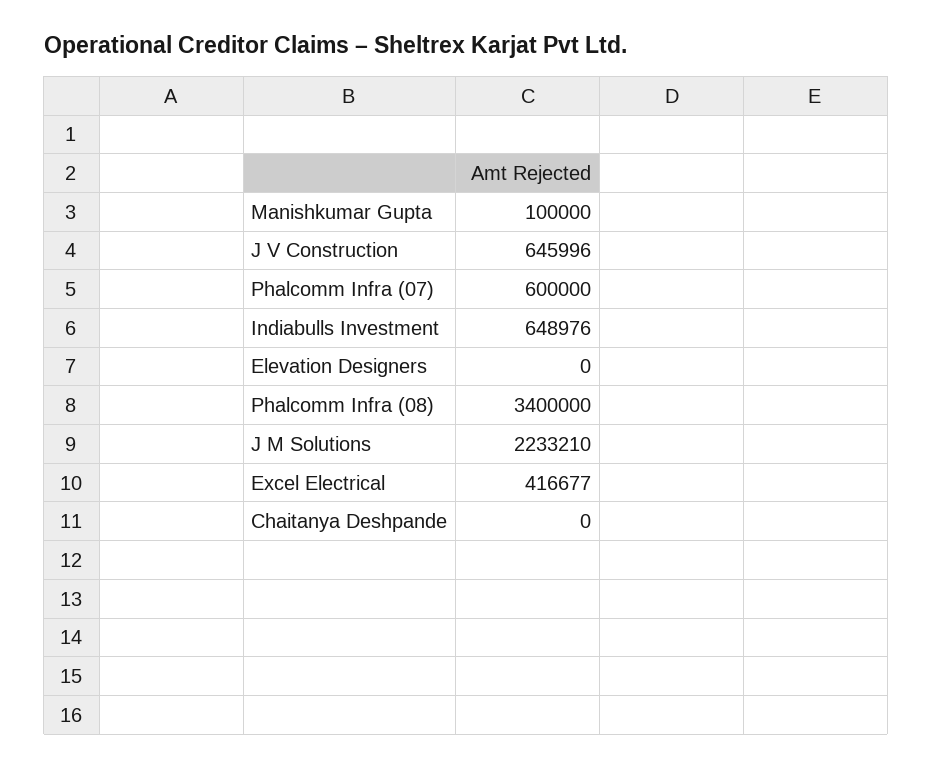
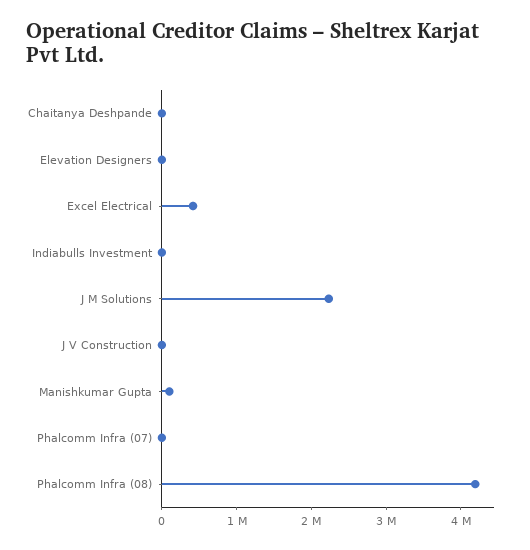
J V Construction: 645996 -> 0
Phalcomm Infra (07): 600000 -> 0
Indiabulls Investment: 648976 -> 0
Phalcomm Infra (08): 3400000 -> 4200000

